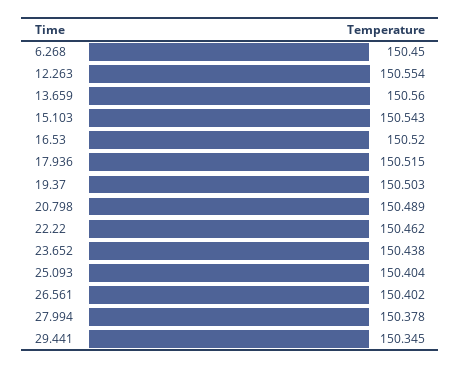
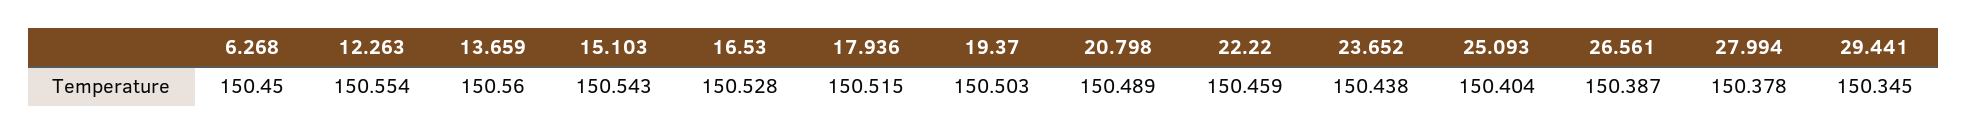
16.53: 150.52 -> 150.528
22.22: 150.462 -> 150.459
26.561: 150.402 -> 150.387

